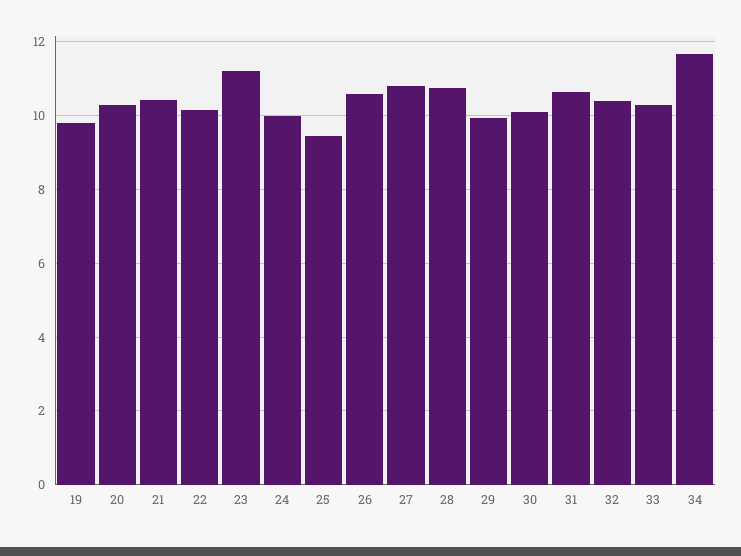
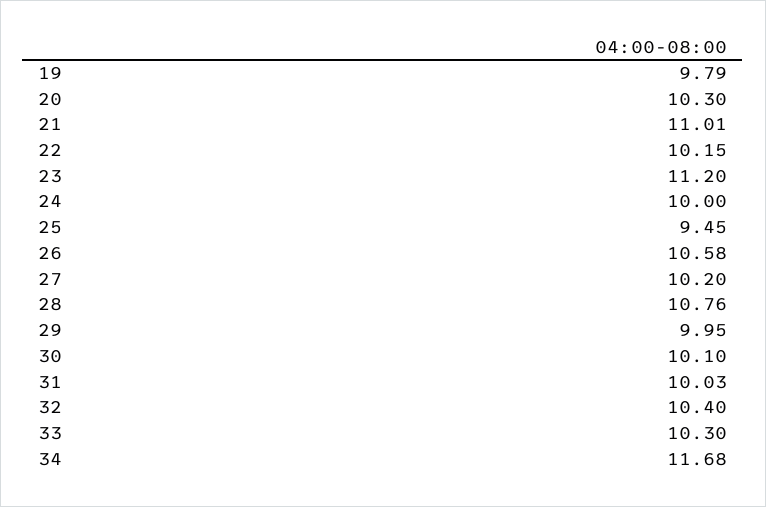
21: 10.4 -> 11.01
27: 10.8 -> 10.2
31: 10.6 -> 10.03

